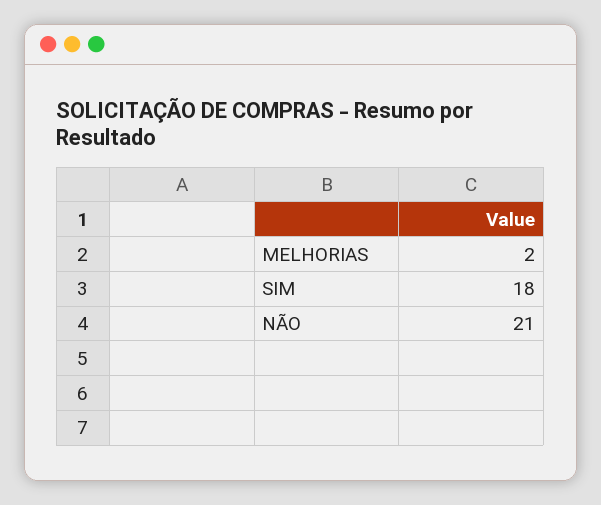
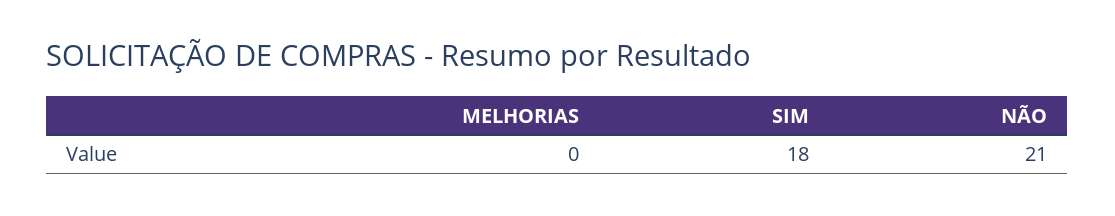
MELHORIAS: 2 -> 0

